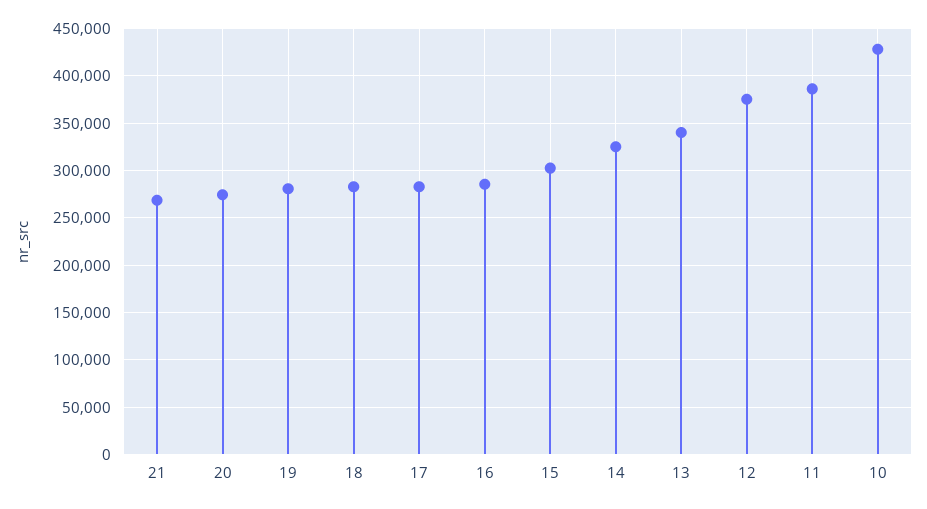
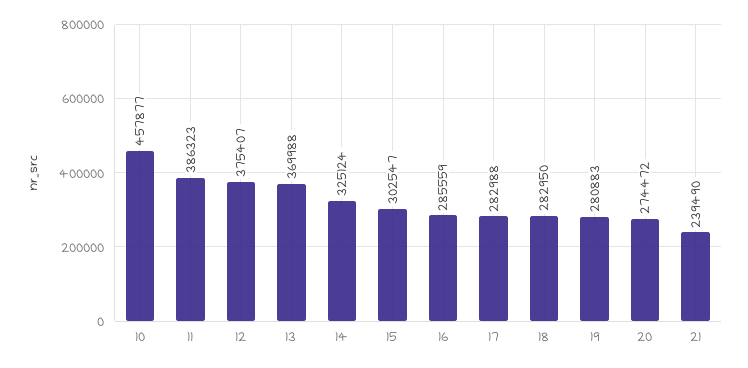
21: 270000 -> 239490
13: 340000 -> 369988
10: 430000 -> 457877

